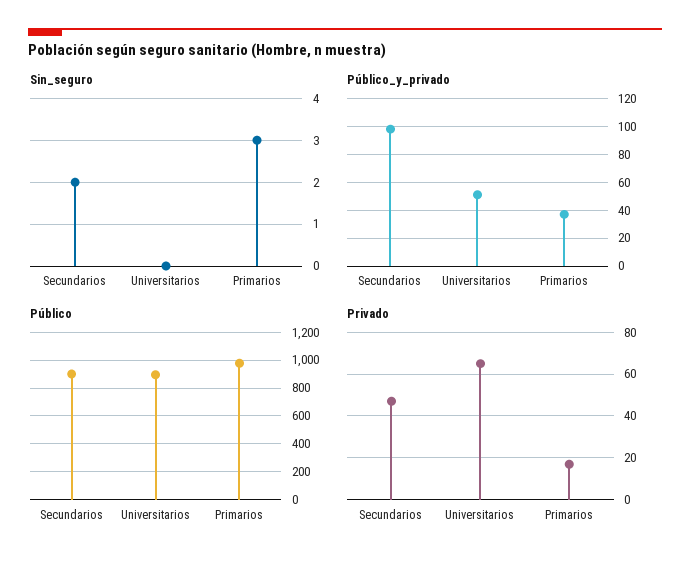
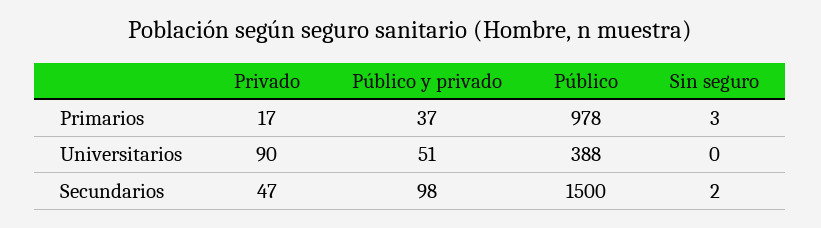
Público, Secundarios: 900 -> 1500
Público, Universitarios: 900 -> 388
Privado, Universitarios: 65 -> 90

